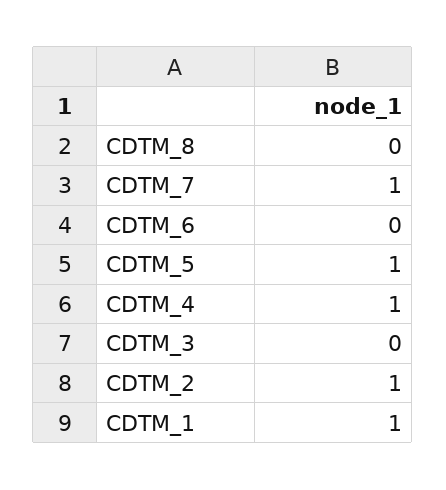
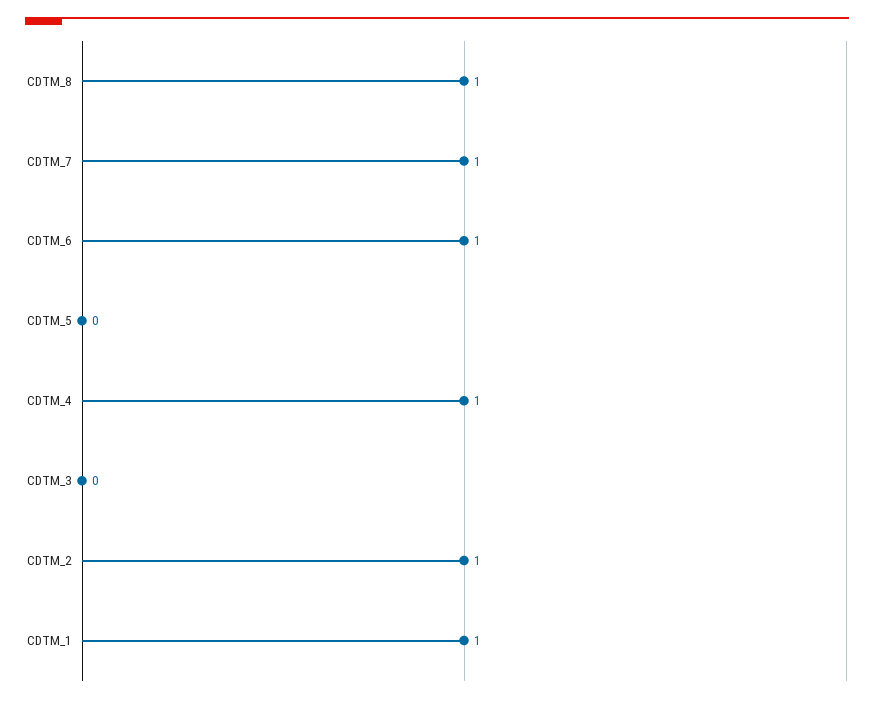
CDTM_8: 0 -> 1
CDTM_6: 0 -> 1
CDTM_5: 1 -> 0

